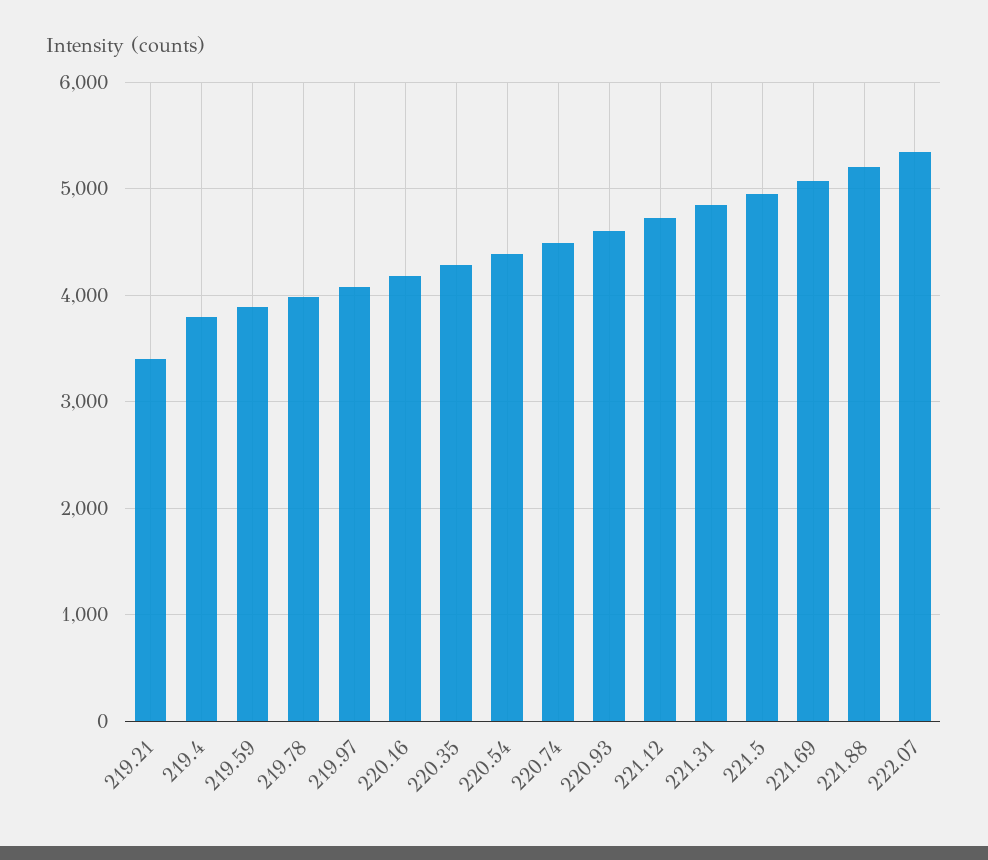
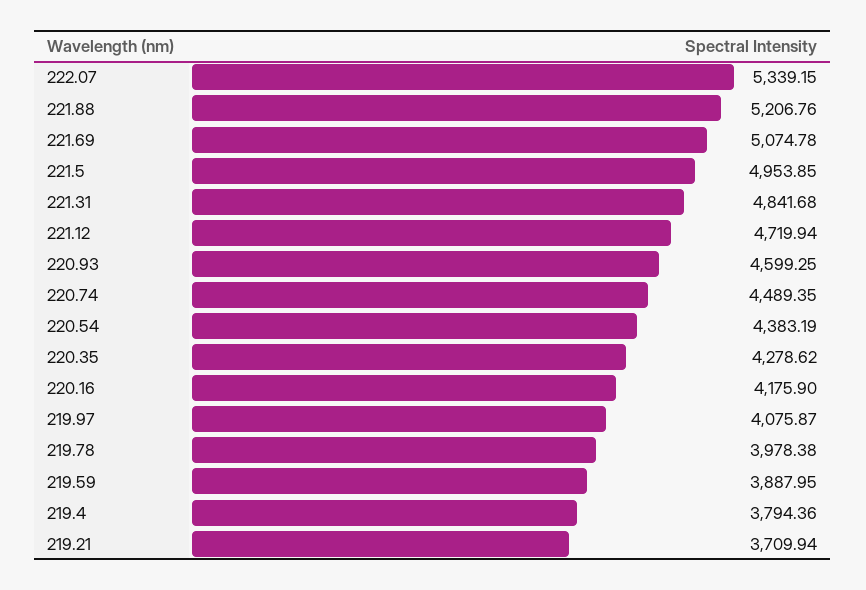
219.21: 3400 -> 3709.94

